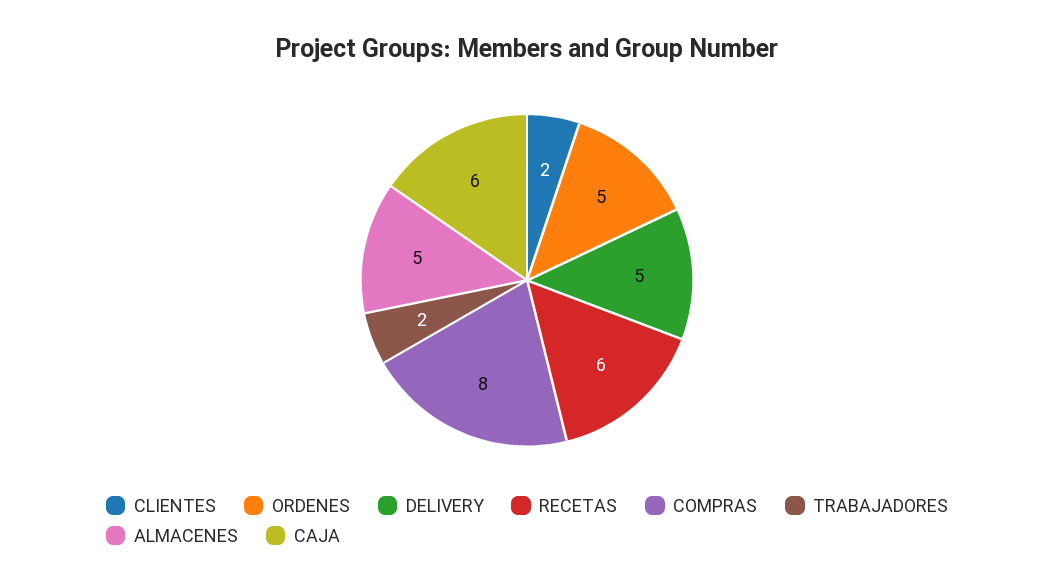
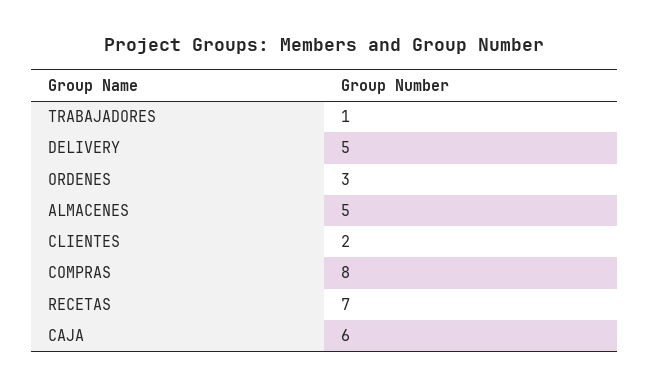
ORDENES: 5 -> 3
RECETAS: 6 -> 7
TRABAJADORES: 2 -> 1

